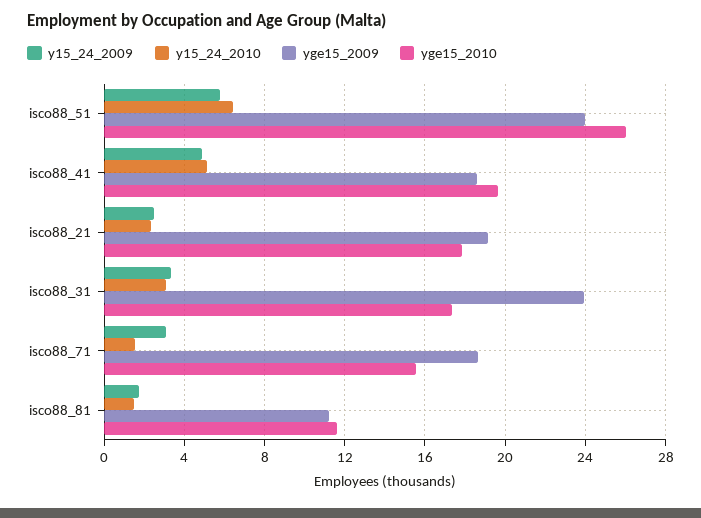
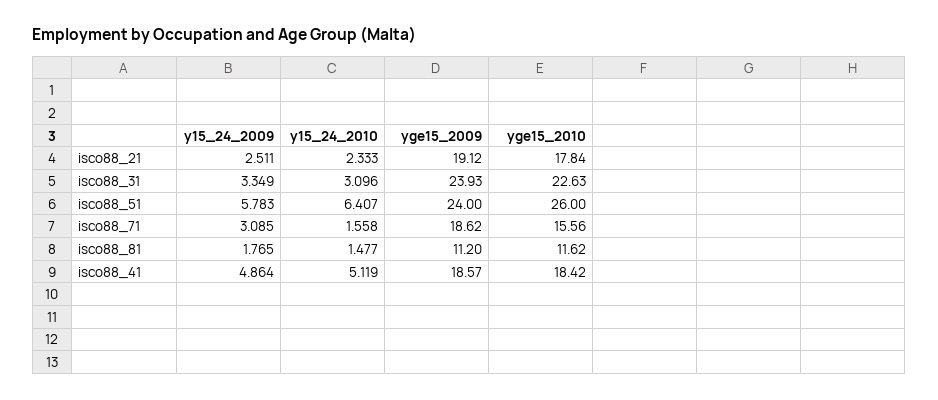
yge15_2010, isco88_41: 19.5 -> 18.42
yge15_2010, isco88_31: 17.5 -> 22.63

